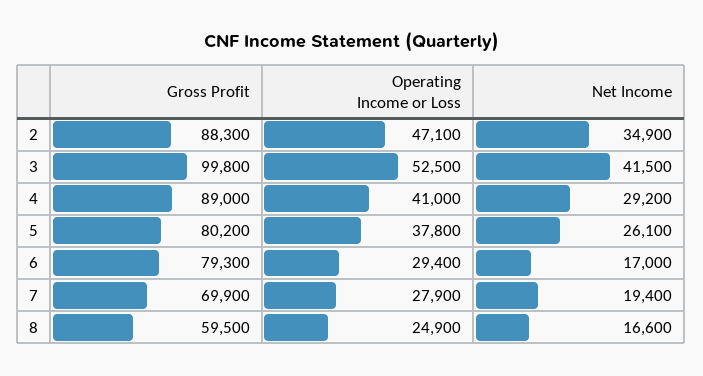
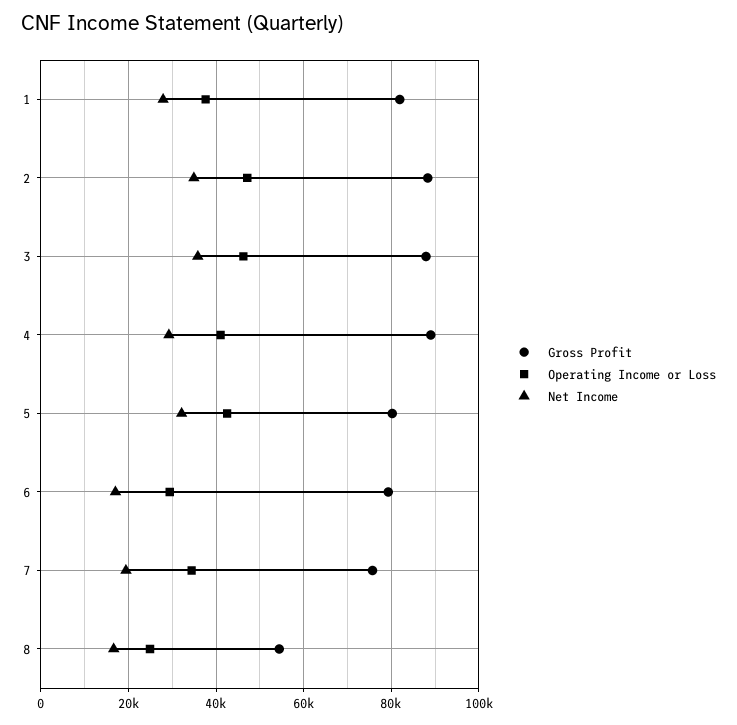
Gross Profit, 3: 99800 -> 88000
Operating Income or Loss, 3: 52500 -> 46000
Net Income, 3: 41500 -> 36000
Operating Income or Loss, 5: 37800 -> 42000
Net Income, 5: 26100 -> 32000
Gross Profit, 7: 69900 -> 76000
Operating Income or Loss, 7: 27900 -> 34000
Gross Profit, 8: 59500 -> 54000
Gross Profit, 1: none -> 82000
Operating Income or Loss, 1: none -> 38000
Net Income, 1: none -> 28000

